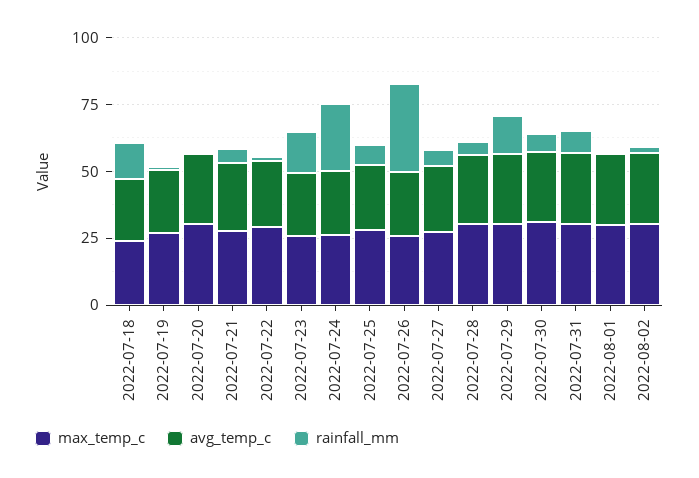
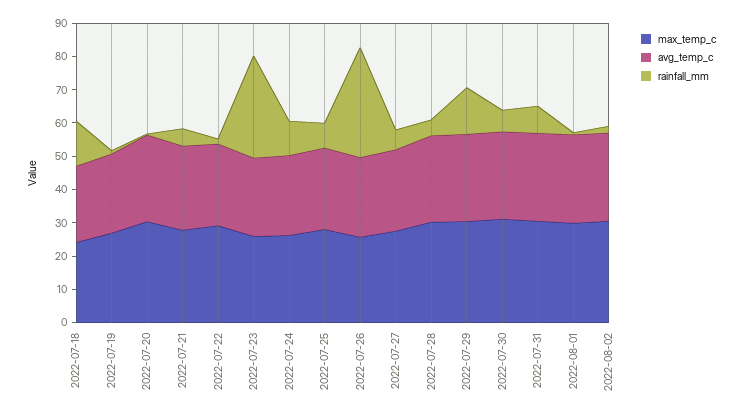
rainfall_mm, 2022-07-23: 15 -> 30
rainfall_mm, 2022-07-24: 25 -> 10

